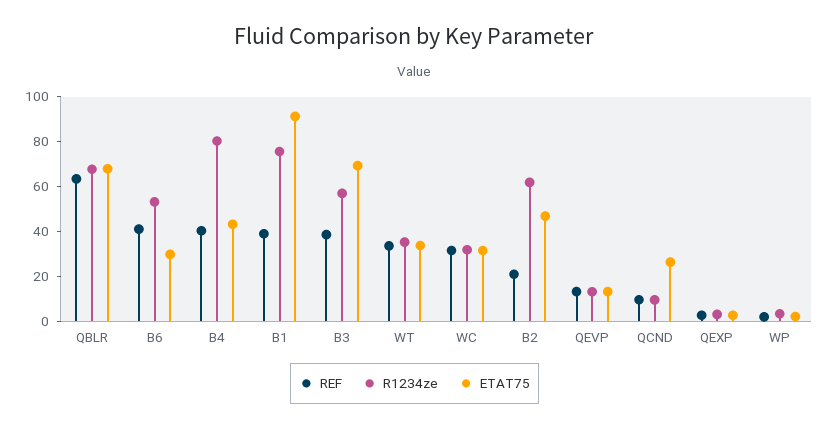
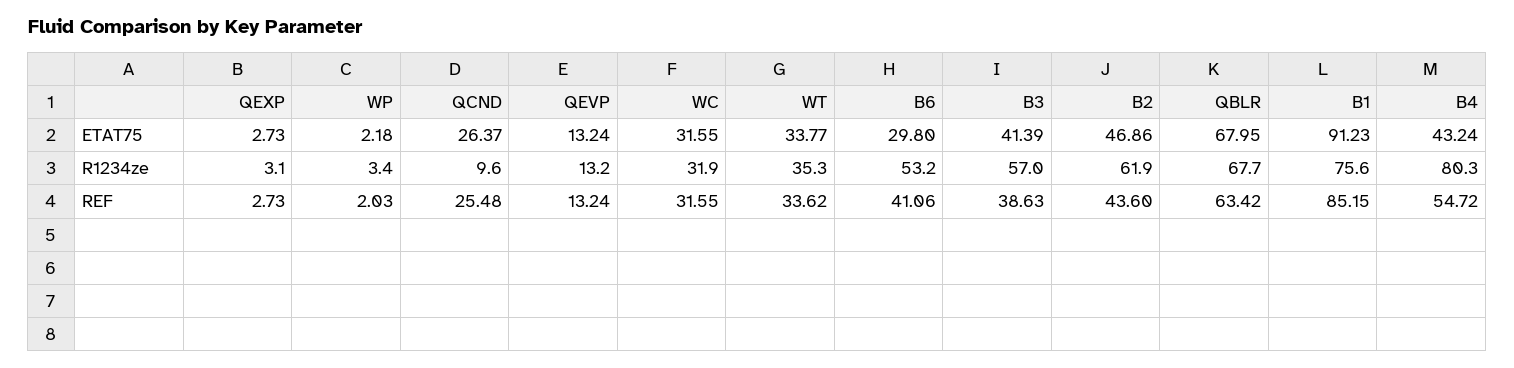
REF, B4: 40 -> 54.72
REF, B1: 40 -> 85.15
ETAT75, B3: 70 -> 41.39
REF, B2: 20 -> 43.6
REF, QCND: 10 -> 25.48

